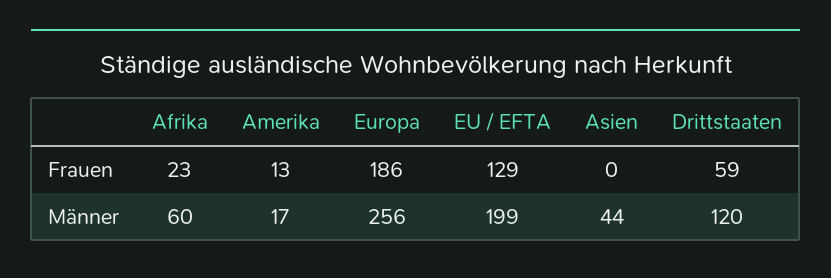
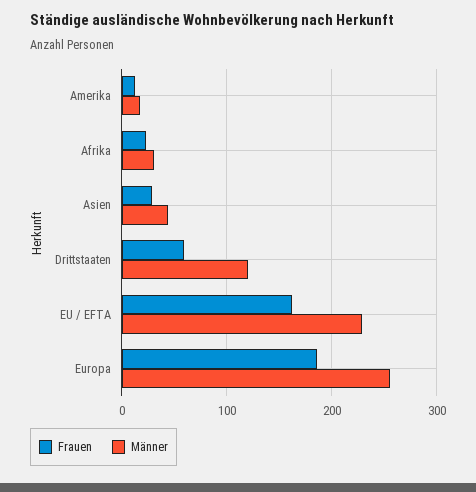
Frauen, EU / EFTA: 129 -> 160
Frauen, Asien: 0 -> 30
Männer, Afrika: 60 -> 30
Männer, EU / EFTA: 199 -> 230

